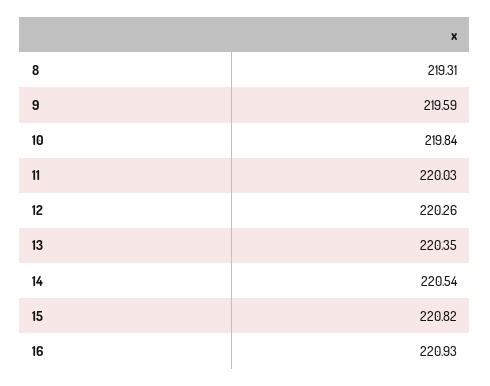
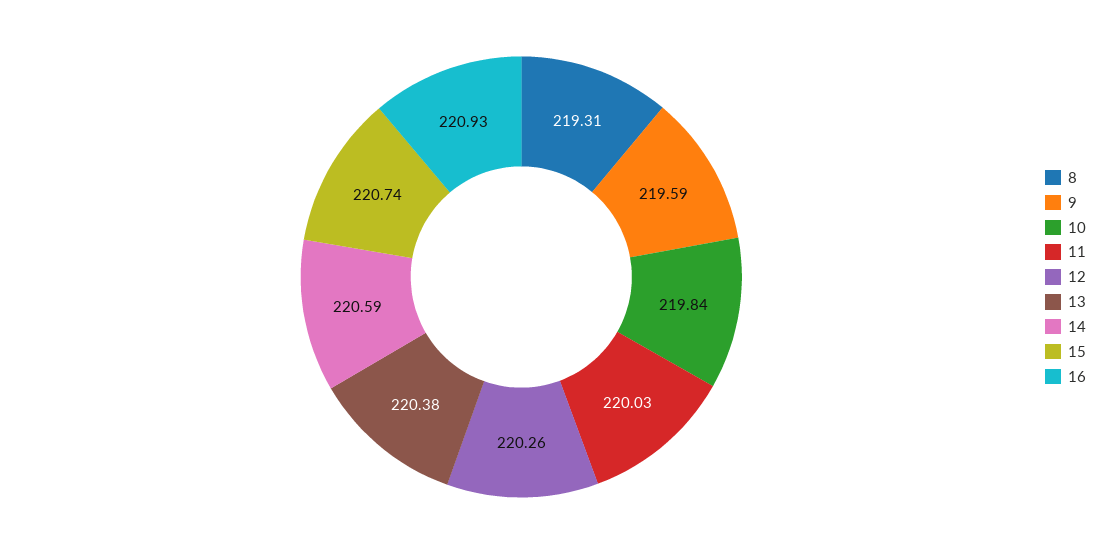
13: 220.35 -> 220.38
14: 220.54 -> 220.59
15: 220.82 -> 220.74

